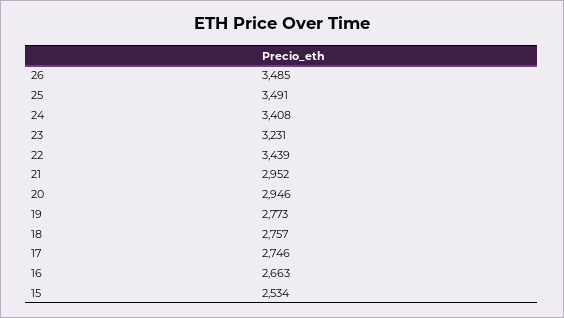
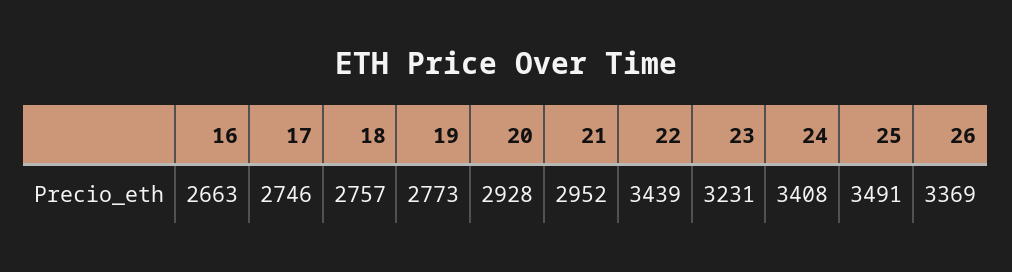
26: 3485 -> 3369
20: 2946 -> 2928
15: 2534 -> none

